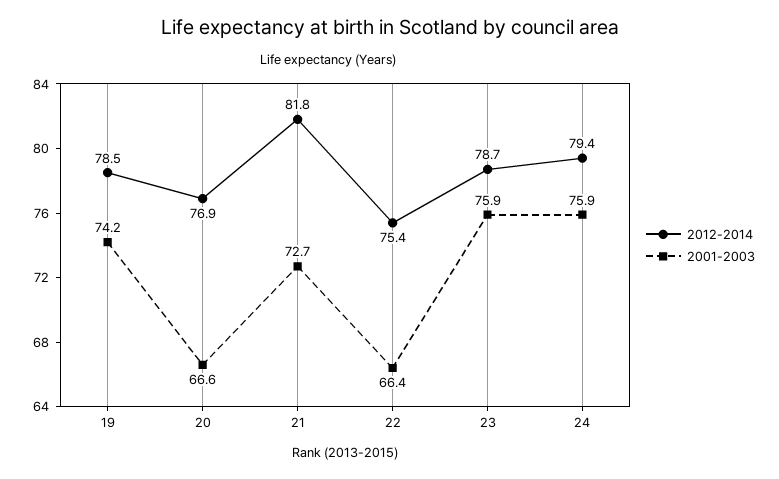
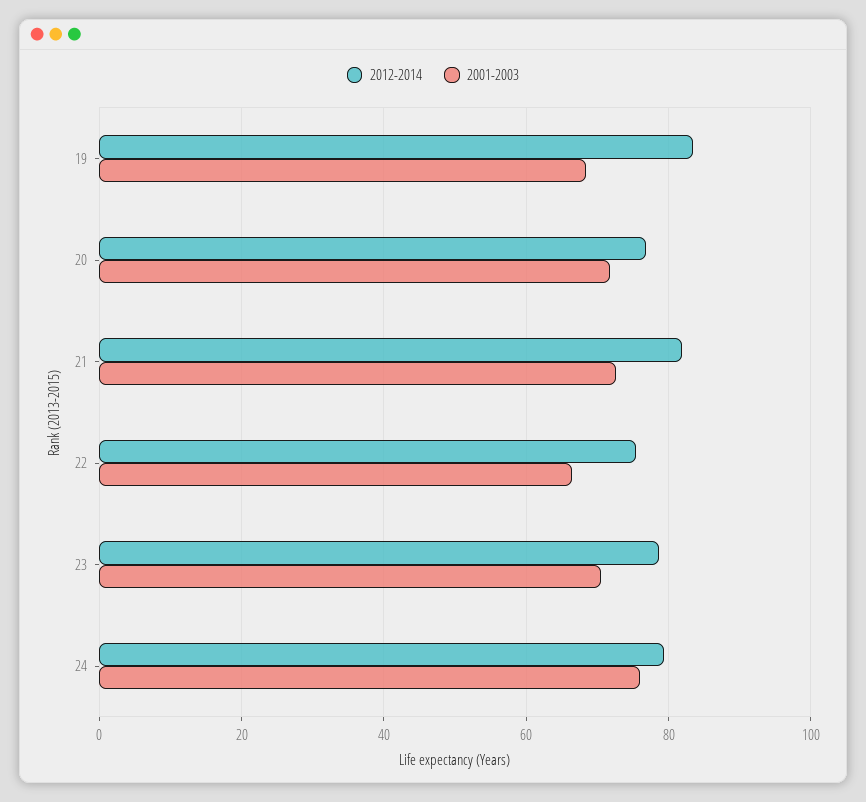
2012-2014, 19: 78.5 -> 84
2001-2003, 19: 74.2 -> 68
2001-2003, 20: 66.6 -> 72
2001-2003, 23: 75.9 -> 70

